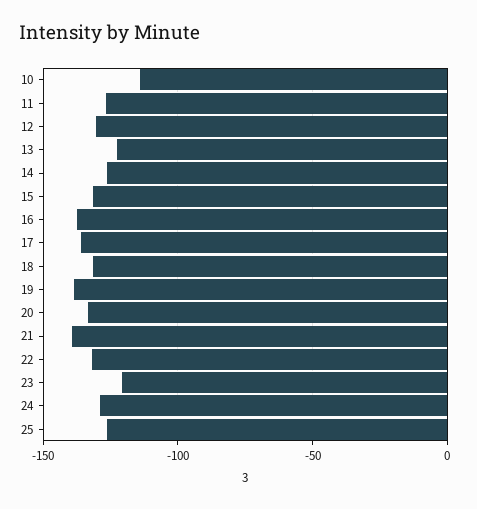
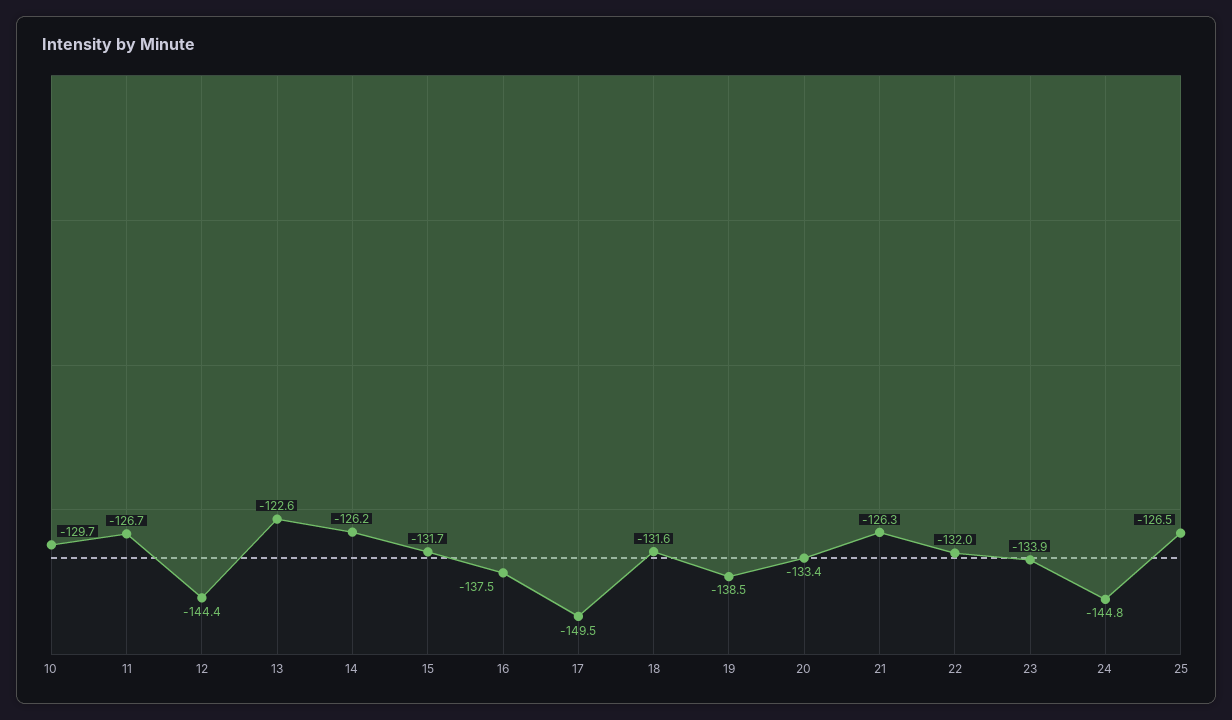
10: -115 -> -129.7
12: -130 -> -144.4
17: -135 -> -149.5
21: -140 -> -126.3
23: -120 -> -133.9
24: -130 -> -144.8

